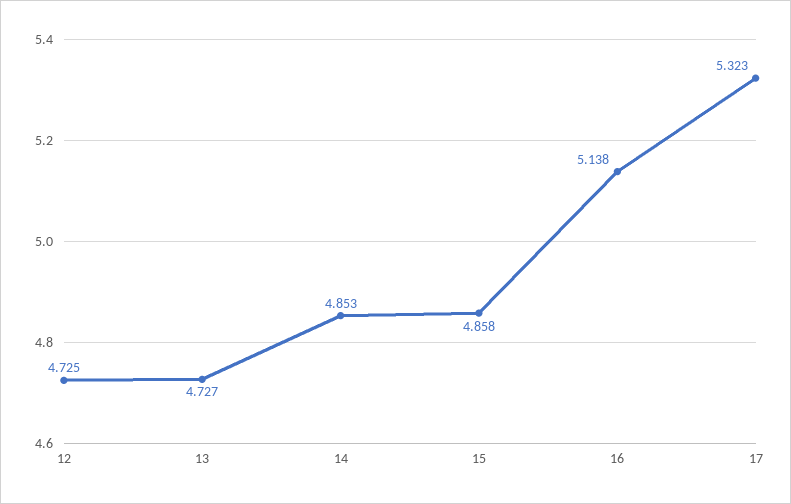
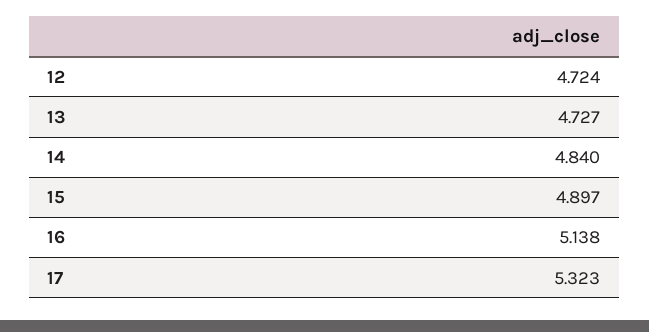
12: 4.725 -> 4.724
14: 4.853 -> 4.84
15: 4.858 -> 4.897

